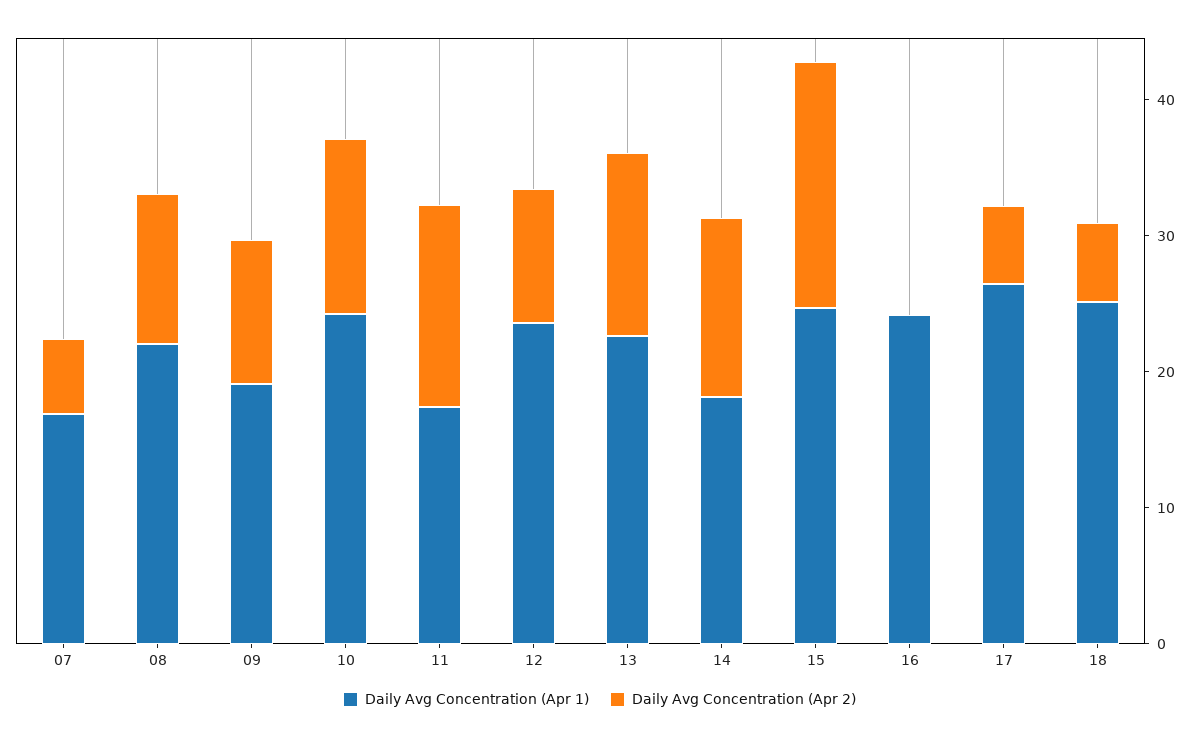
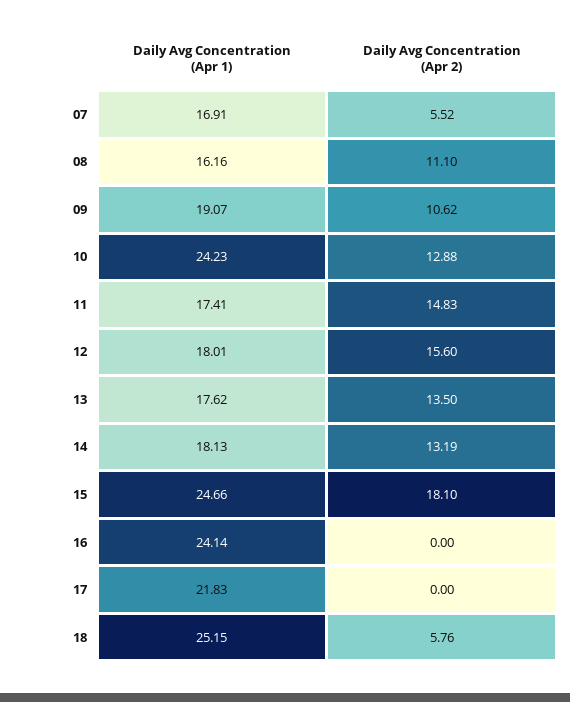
Daily Avg Concentration (Apr 1), 08: 22 -> 16.16
Daily Avg Concentration (Apr 1), 12: 24 -> 18.01
Daily Avg Concentration (Apr 2), 12: 10 -> 15.6
Daily Avg Concentration (Apr 1), 13: 22 -> 17.62
Daily Avg Concentration (Apr 1), 17: 26 -> 21.83
Daily Avg Concentration (Apr 2), 17: 6 -> 0

